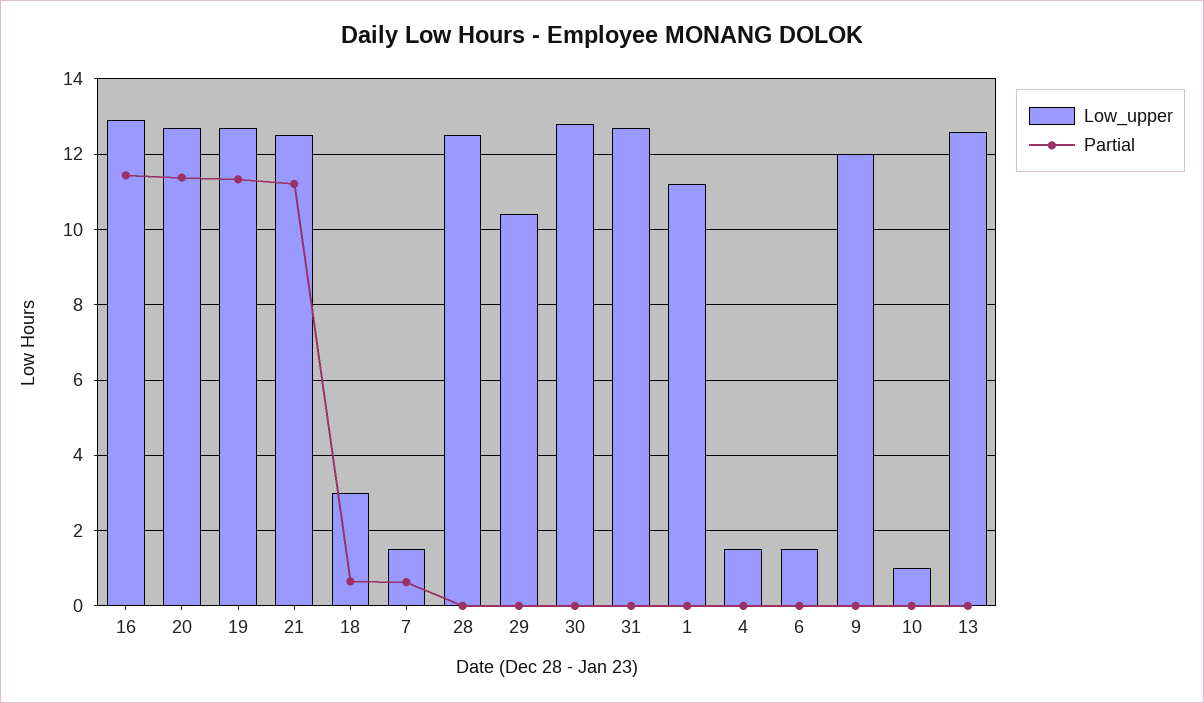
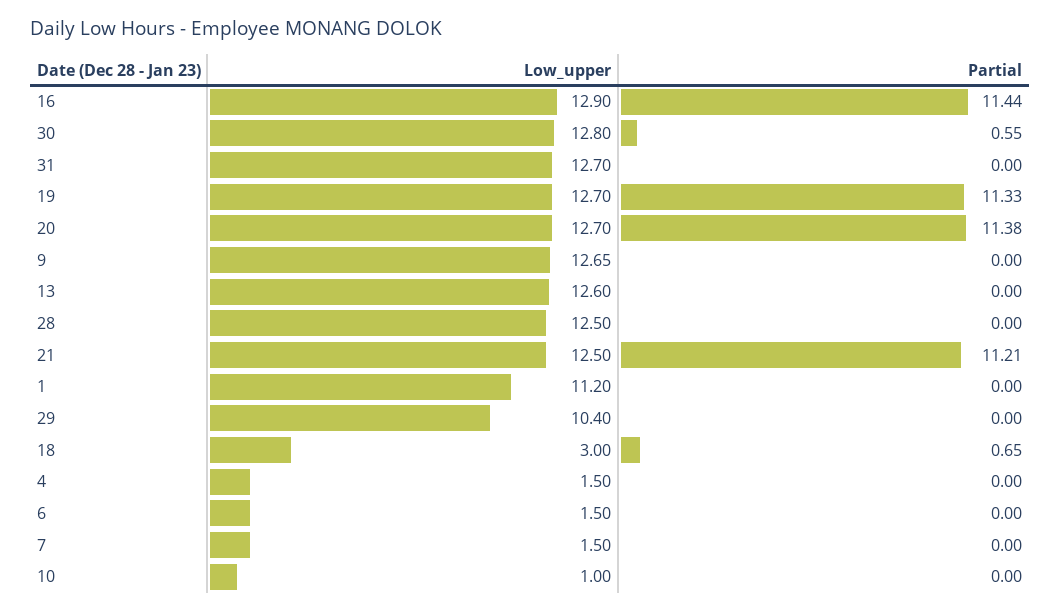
Partial, 7: 0.6 -> 0
Partial, 30: 0 -> 0.55
Low_upper, 9: 12 -> 12.65

